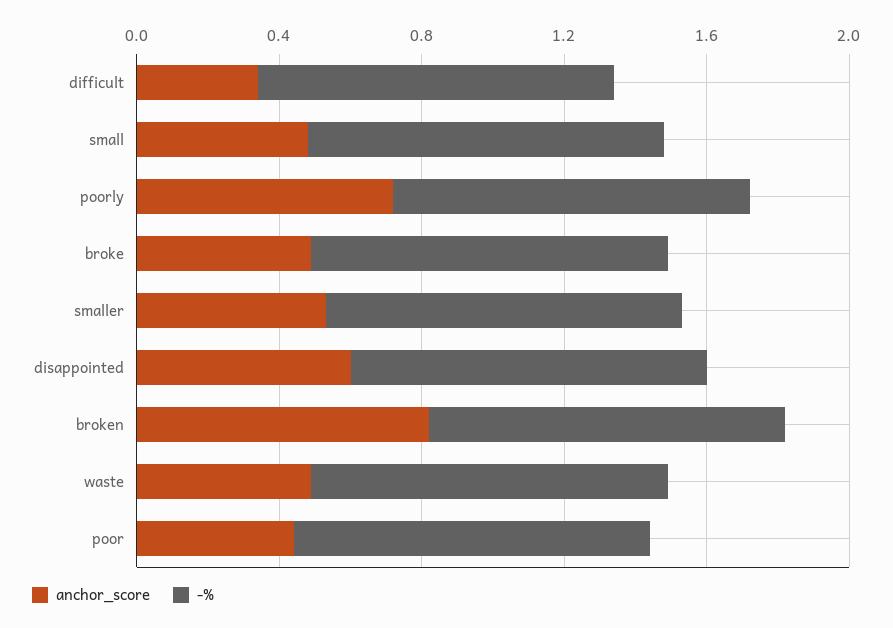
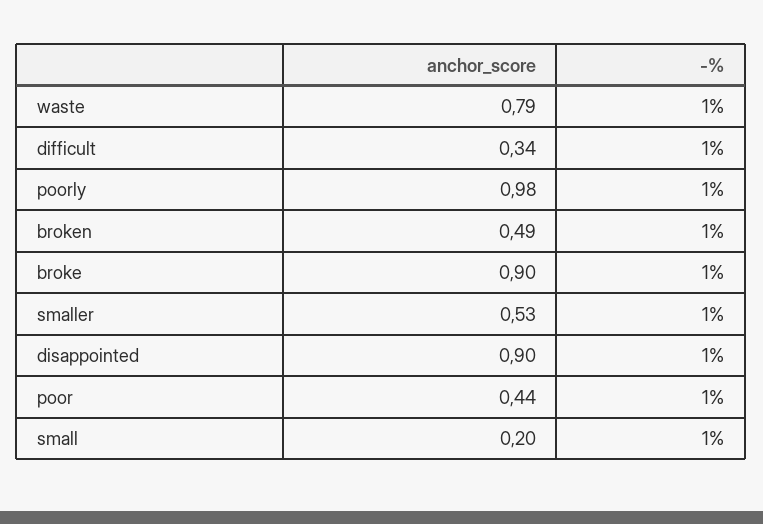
anchor_score, small: 0.5 -> 0.2
anchor_score, poorly: 0.7 -> 0.98
anchor_score, broke: 0.5 -> 0.9
anchor_score, disappointed: 0.6 -> 0.9
anchor_score, broken: 0.8 -> 0.49
anchor_score, waste: 0.5 -> 0.79

